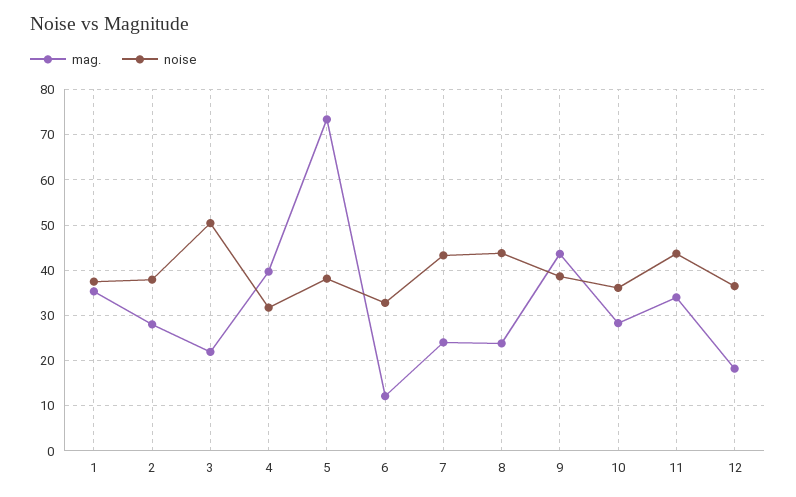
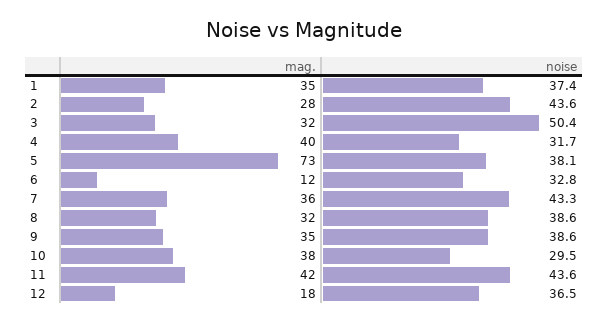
noise, 2: 38 -> 43.6
mag., 3: 22 -> 32
mag., 7: 24 -> 36
mag., 8: 24 -> 32
noise, 8: 44 -> 38.6
mag., 9: 44 -> 35
mag., 10: 28 -> 38
noise, 10: 36 -> 29.5
mag., 11: 34 -> 42

